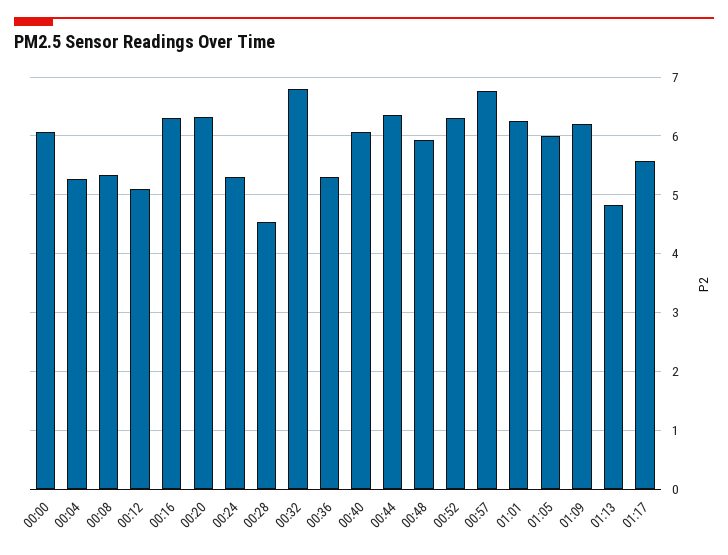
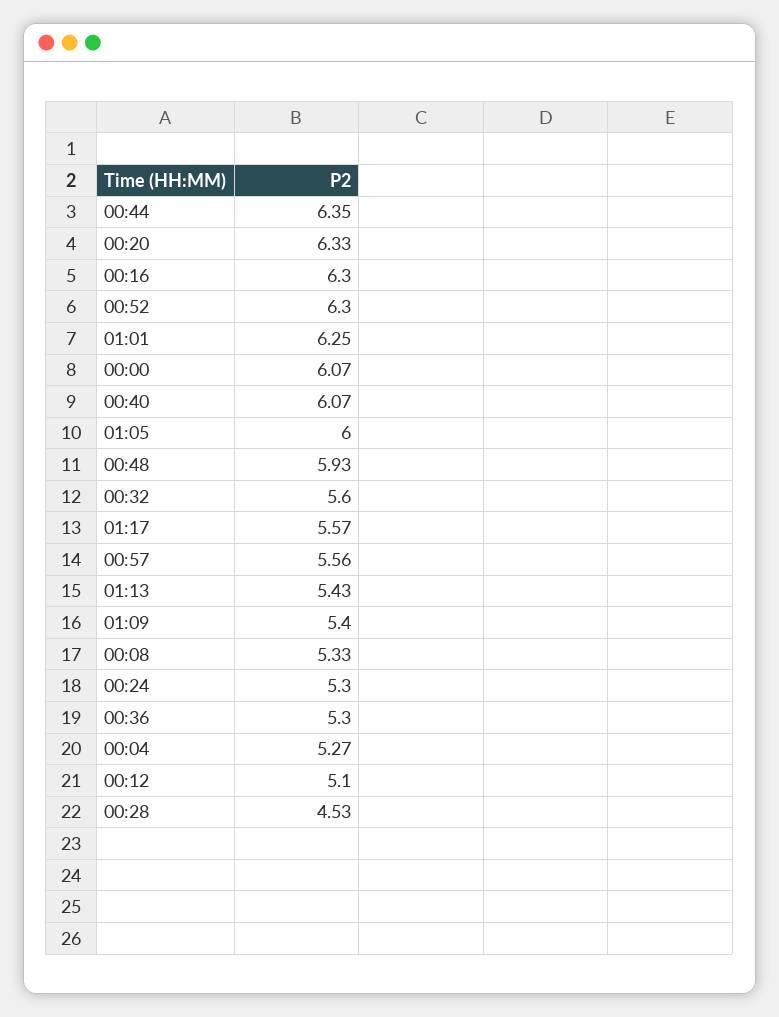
00:32: 6.8 -> 5.6
00:57: 6.8 -> 5.56
01:09: 6.2 -> 5.4
01:13: 4.8 -> 5.43

